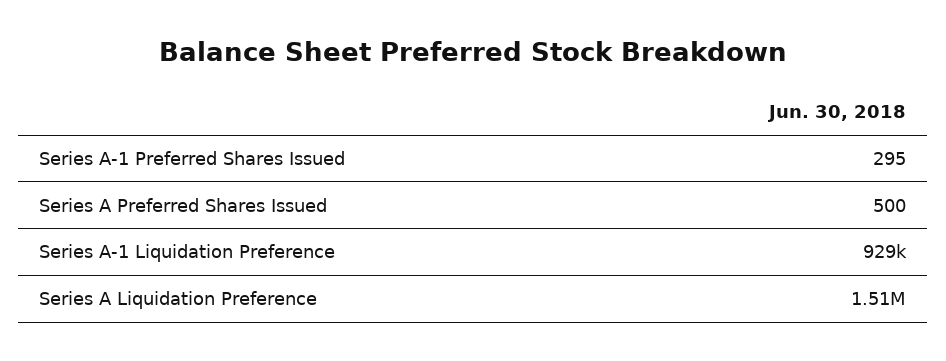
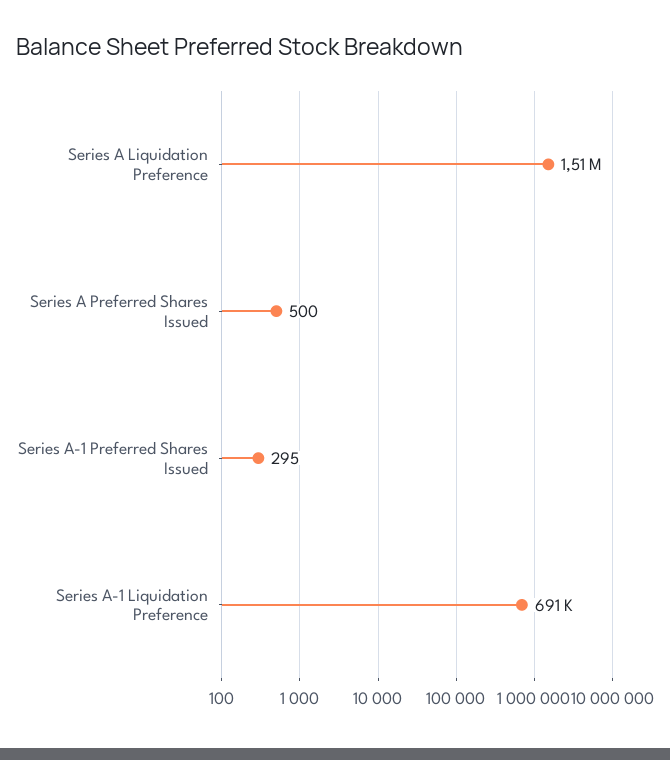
Series A-1 Liquidation Preference: 929000 -> 691000

